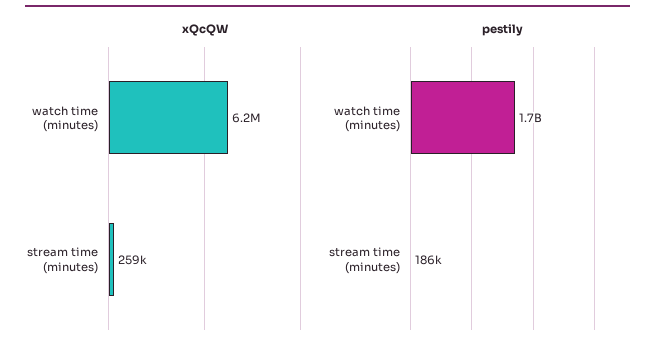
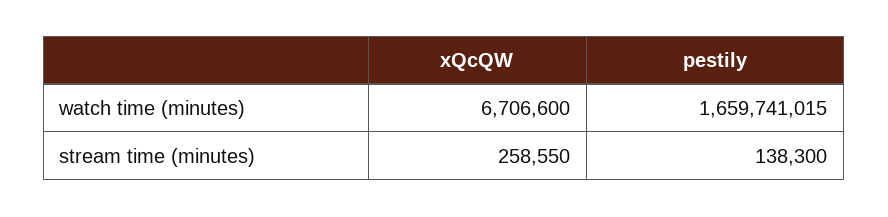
xQcQW, watch time (minutes): 6200000 -> 6706600
pestily, stream time (minutes): 186000 -> 138300

